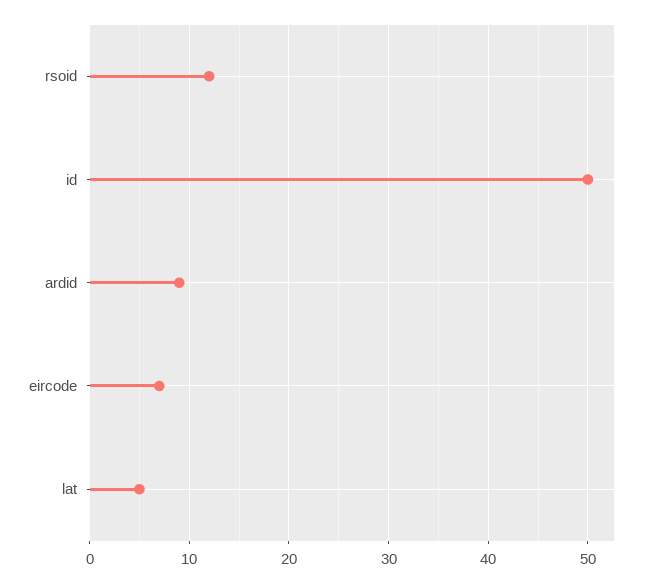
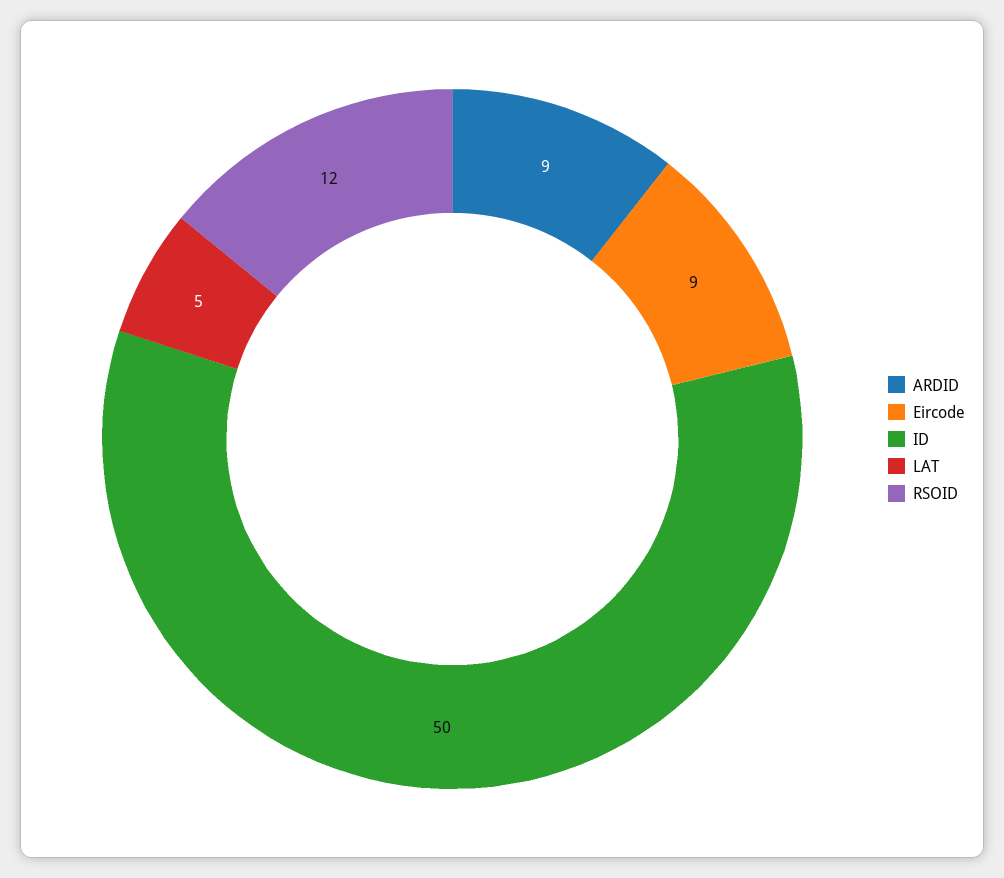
eircode: 7 -> 9

